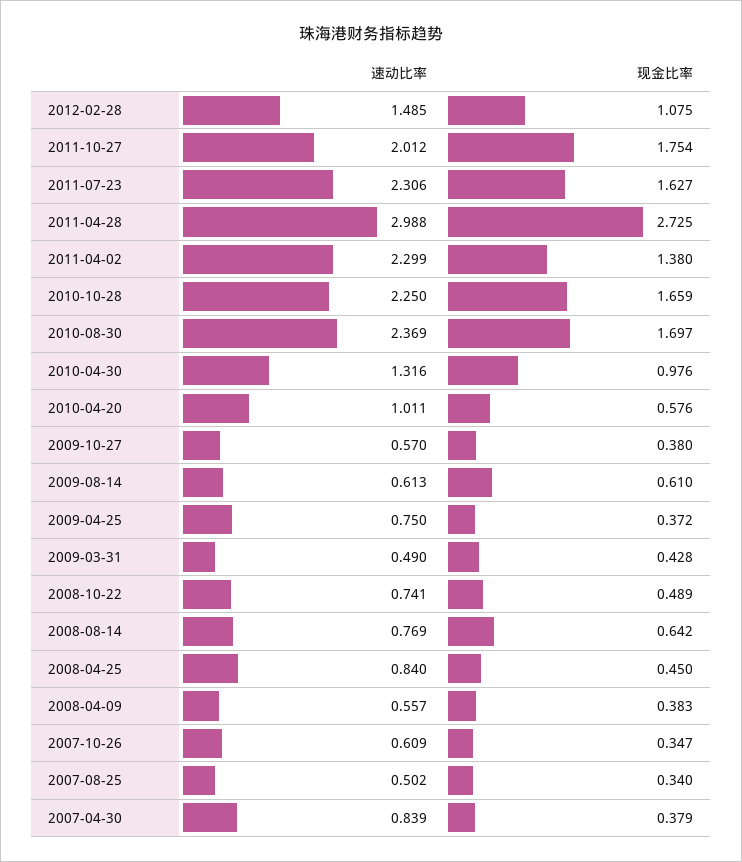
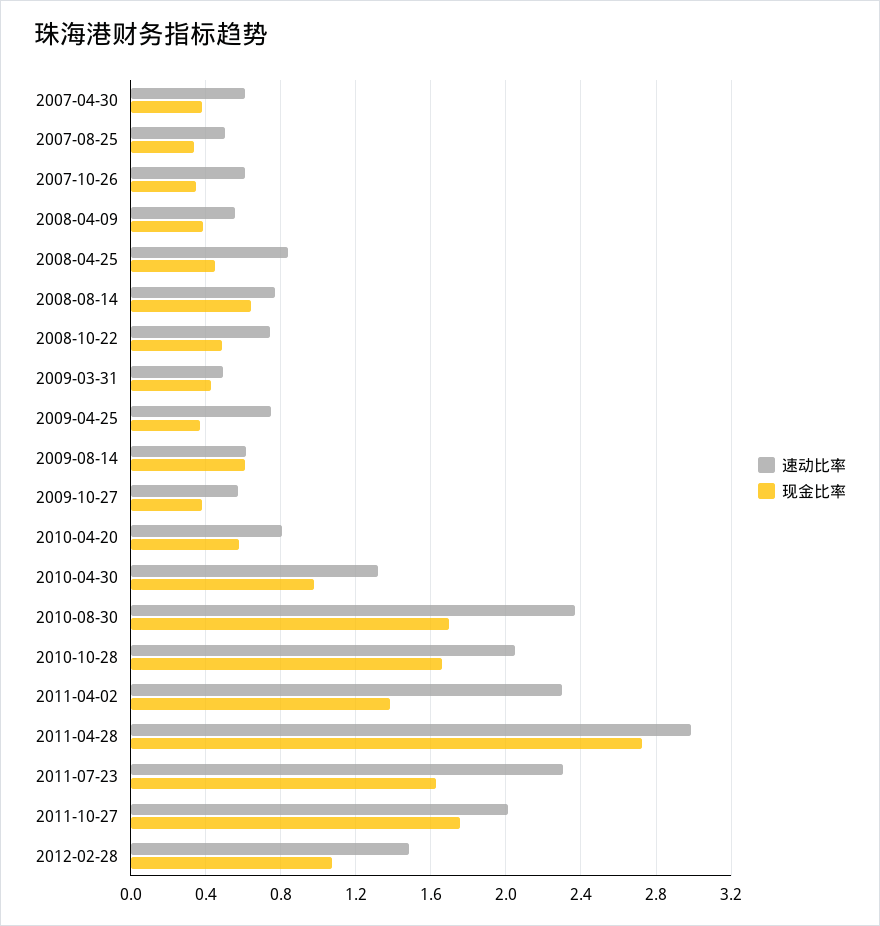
速动比率, 2010-10-28: 2.25 -> 2.05
速动比率, 2010-04-20: 1.011 -> 0.8
速动比率, 2007-04-30: 0.839 -> 0.6

